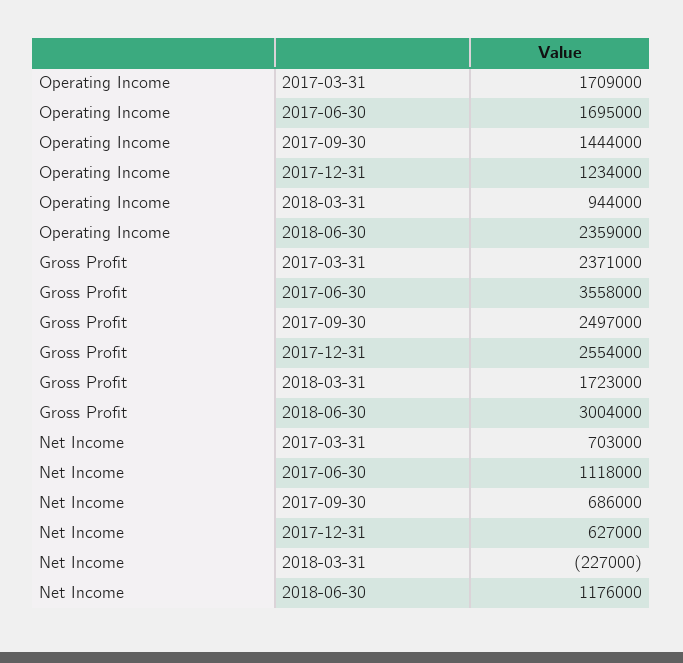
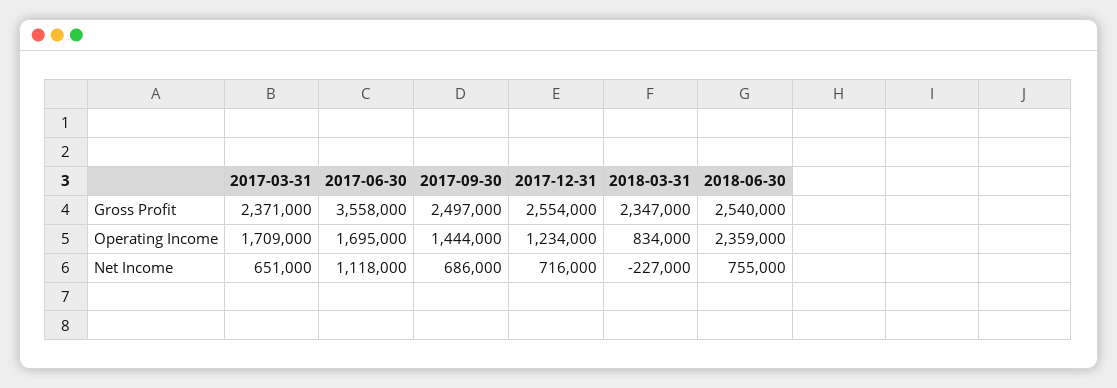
Operating Income, 2018-03-31: 944000 -> 834000
Gross Profit, 2018-03-31: 1723000 -> 2347000
Gross Profit, 2018-06-30: 3004000 -> 2540000
Net Income, 2017-03-31: 703000 -> 651000
Net Income, 2017-12-31: 627000 -> 716000
Net Income, 2018-06-30: 1176000 -> 755000

